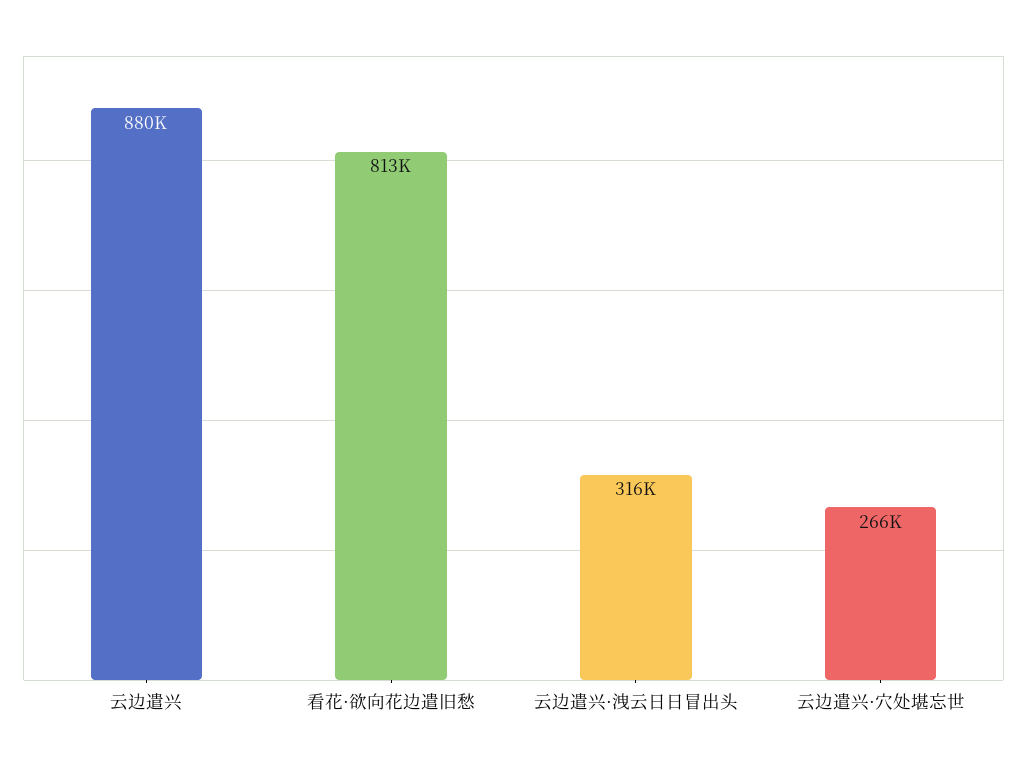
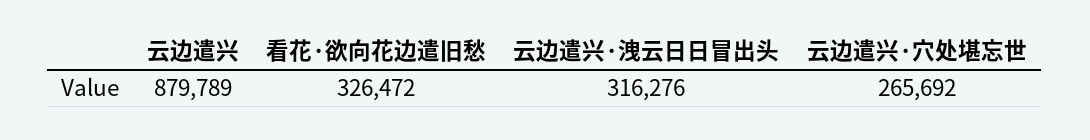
看花·欲向花边遣旧愁: 813000 -> 326472

